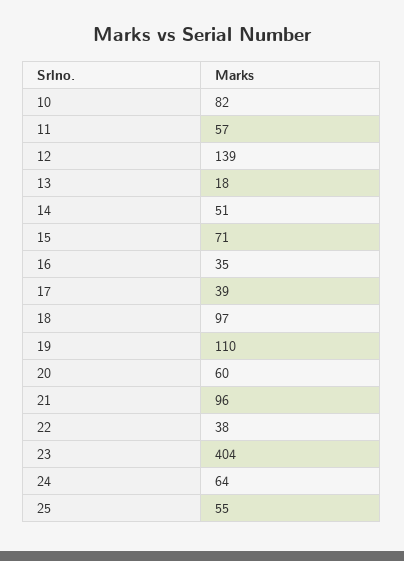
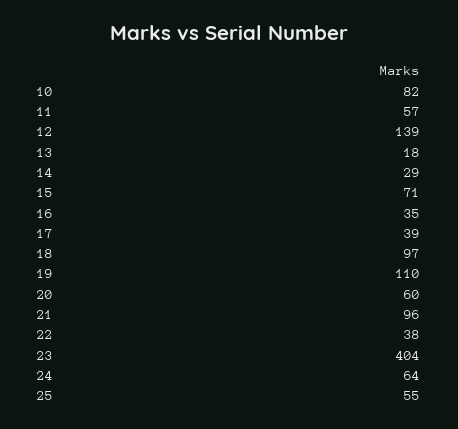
14: 51 -> 29

